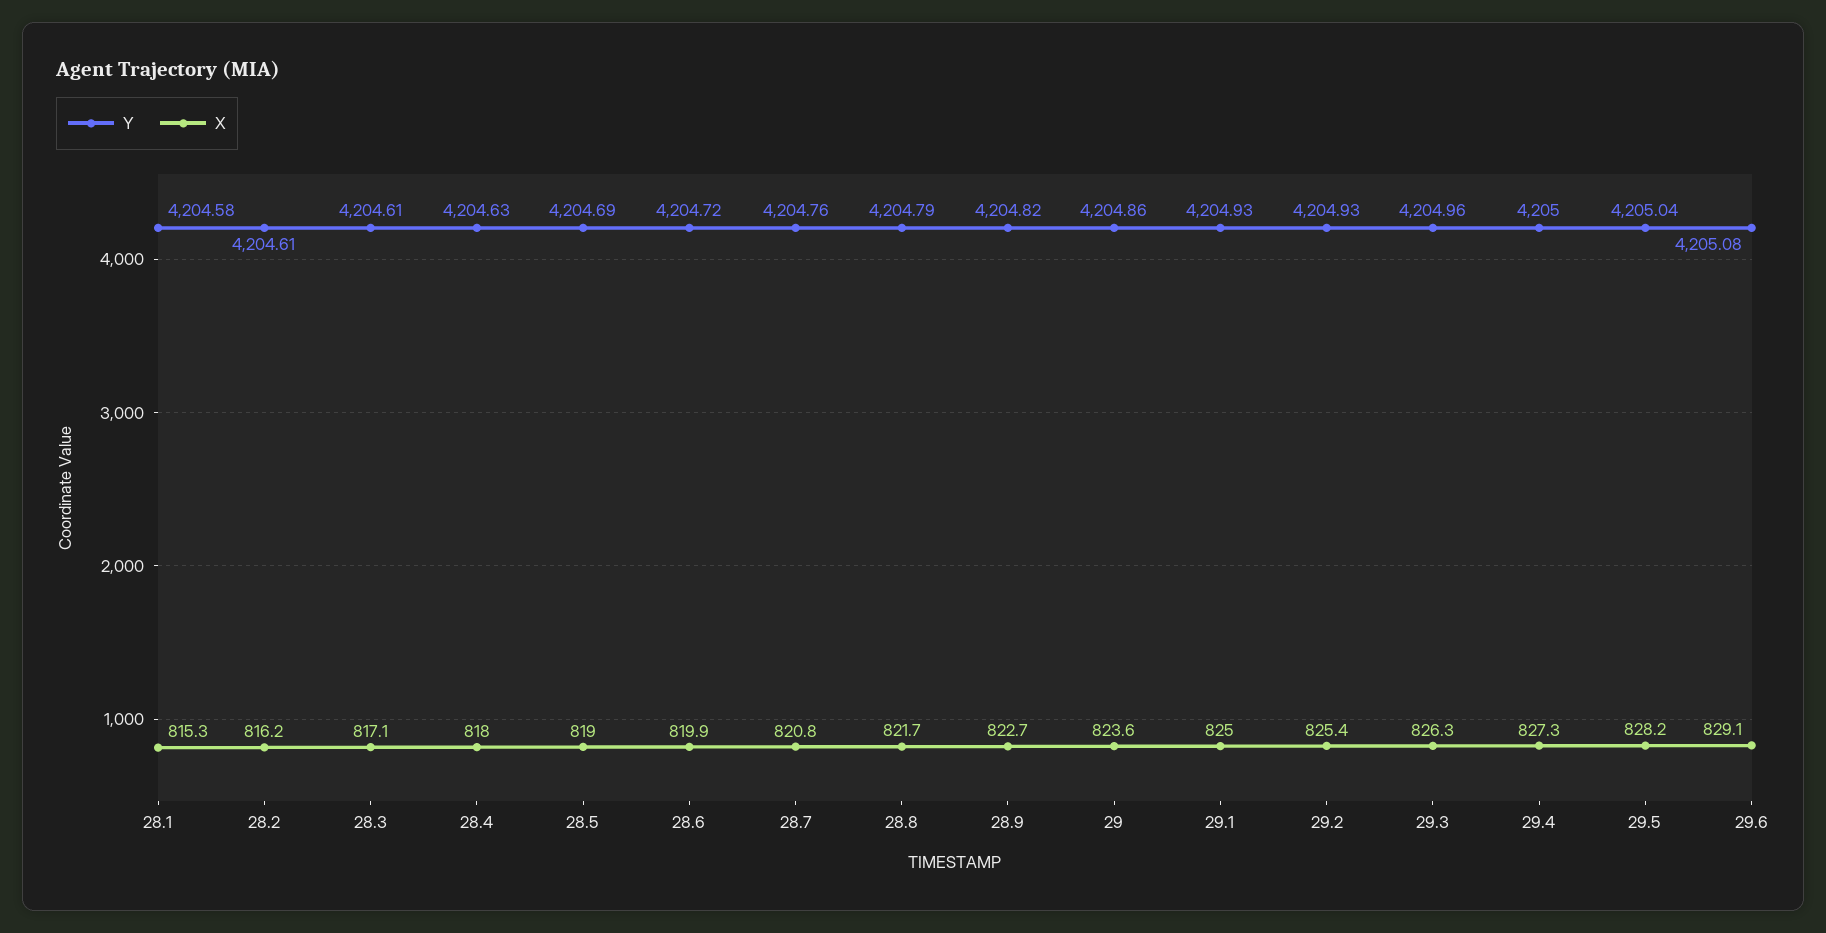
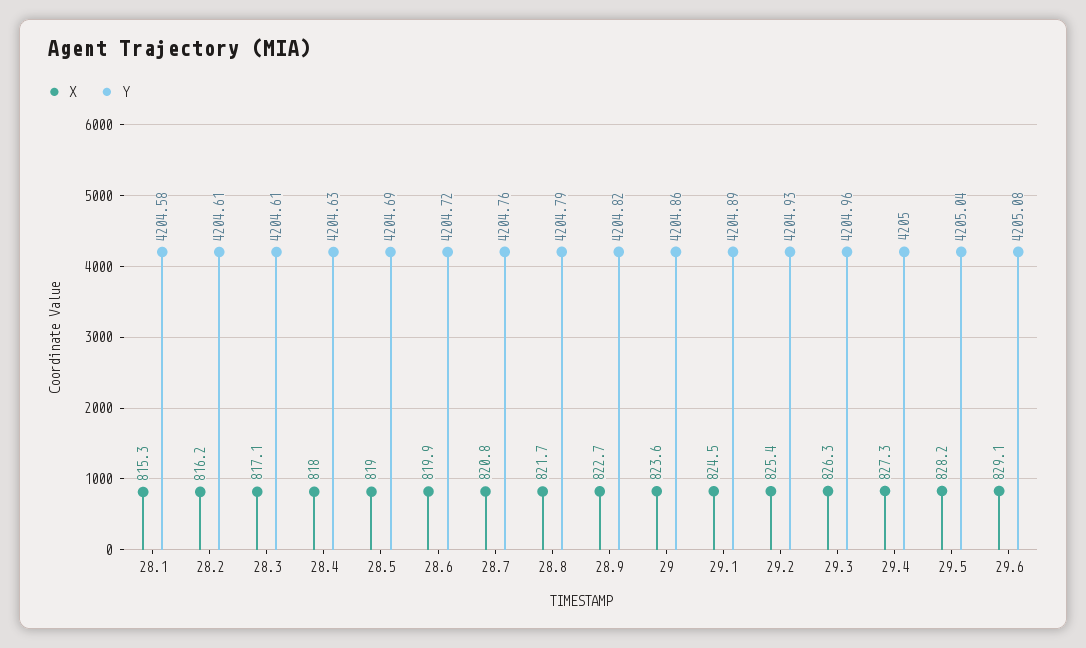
Y, 29.1: 4204.93 -> 4204.89
X, 29.1: 825 -> 824.5

